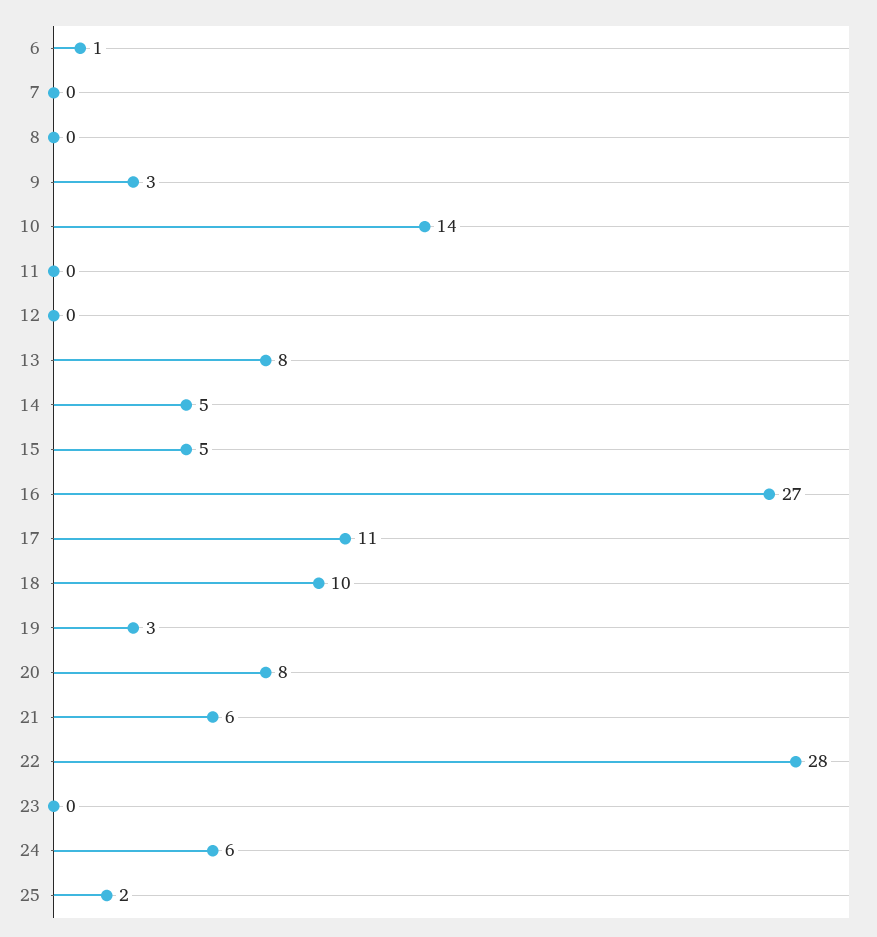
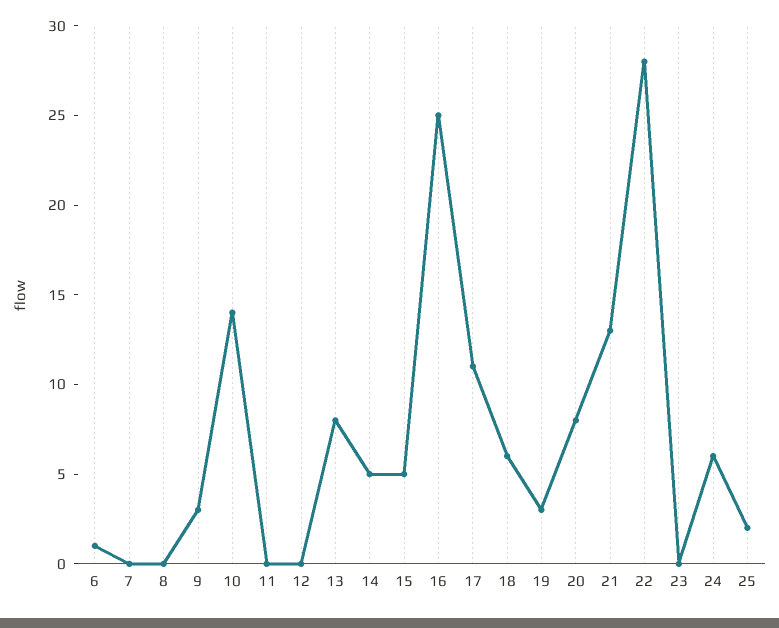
16: 27 -> 25
18: 10 -> 6
21: 6 -> 13

